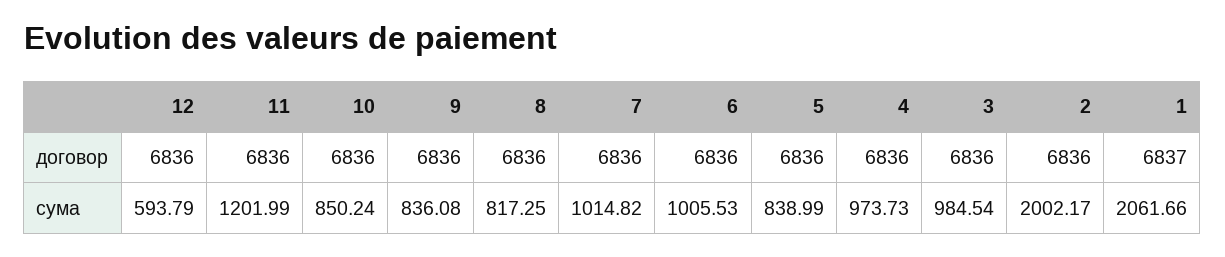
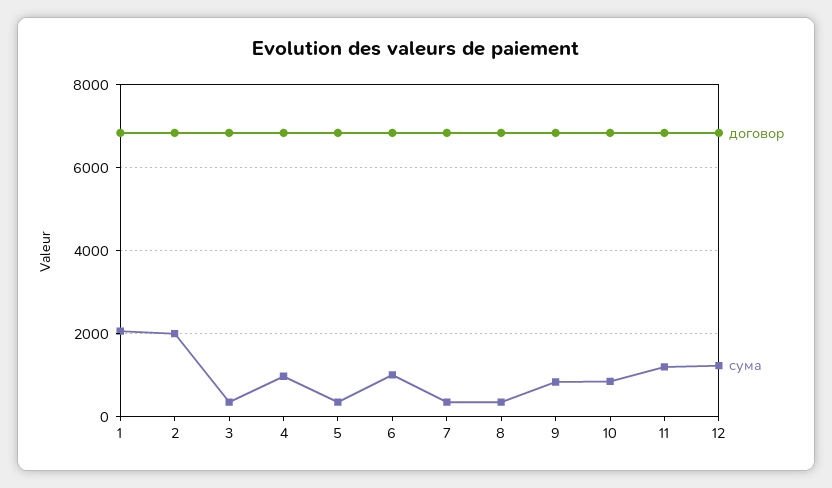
сума, 12: 593.79 -> 1200
сума, 8: 817.25 -> 400
сума, 7: 1014.82 -> 400
сума, 5: 838.99 -> 400
сума, 3: 984.54 -> 400

